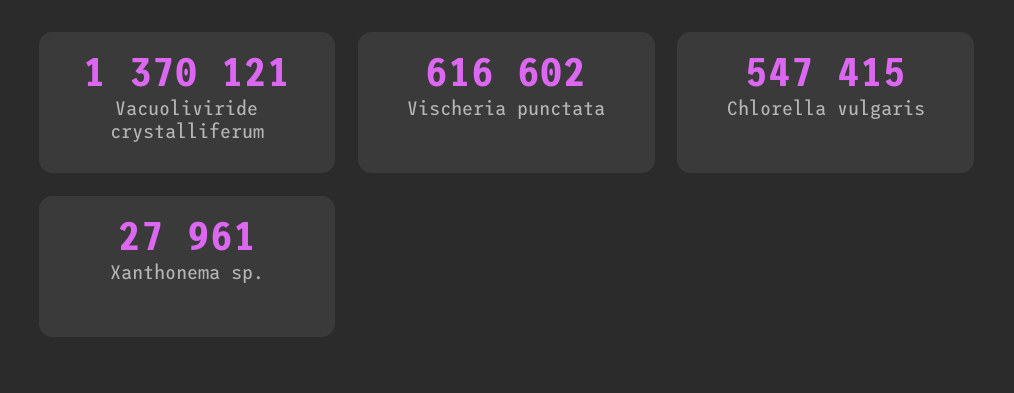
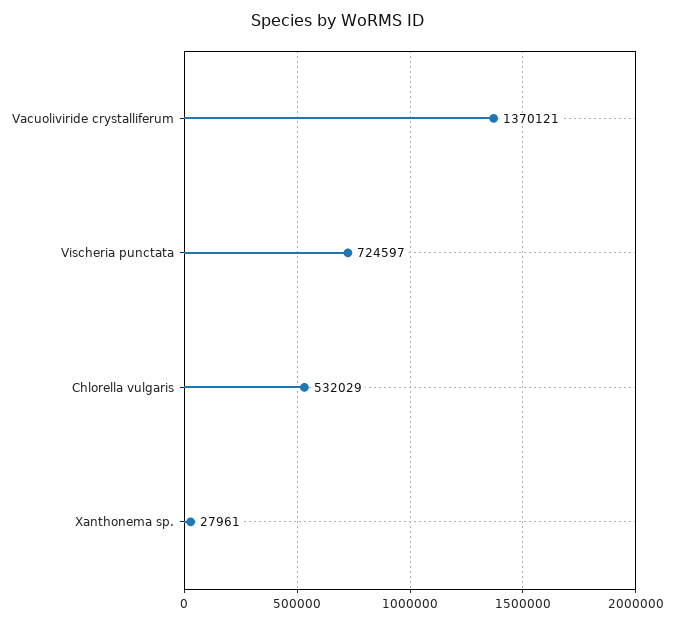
Vischeria punctata: 616602 -> 724597
Chlorella vulgaris: 547415 -> 532029

